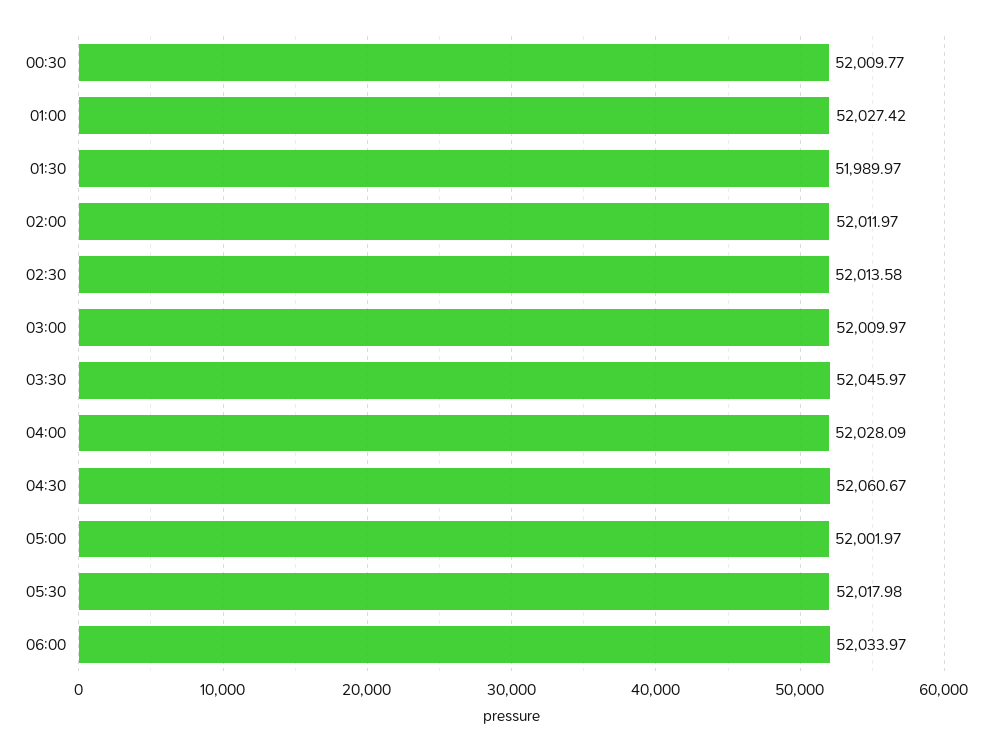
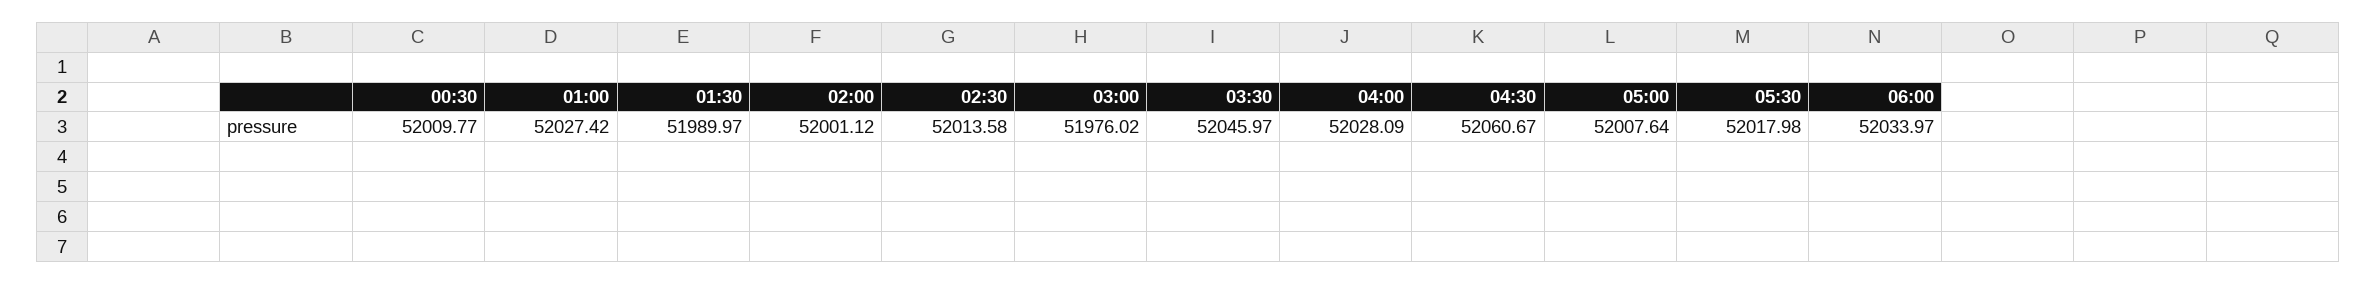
02:00: 52011.97 -> 52001.12
03:00: 52009.97 -> 51976.02
05:00: 52001.97 -> 52007.64

